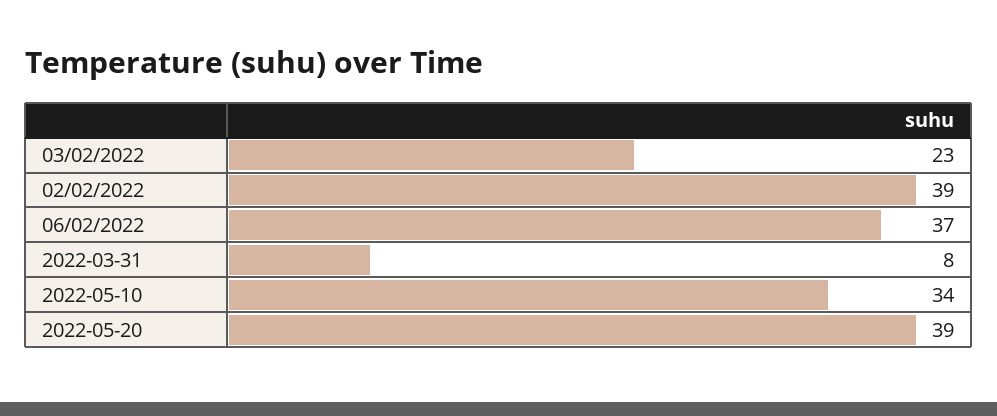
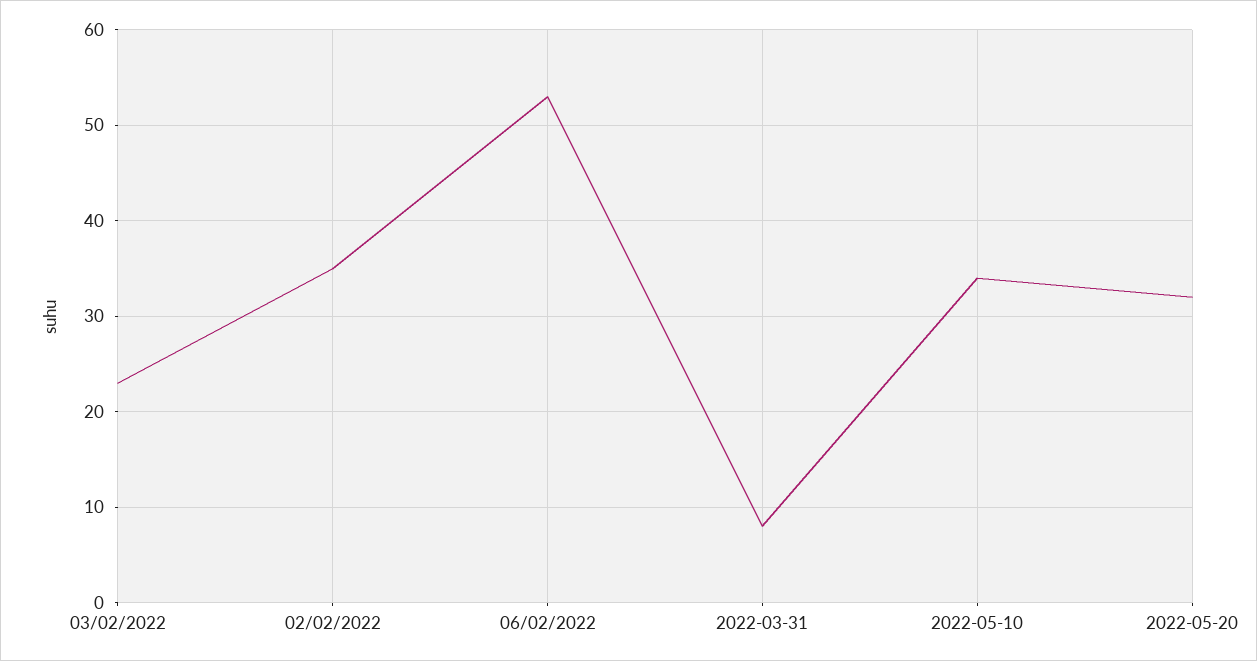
02/02/2022: 39 -> 35
06/02/2022: 37 -> 53
2022-05-20: 39 -> 32

